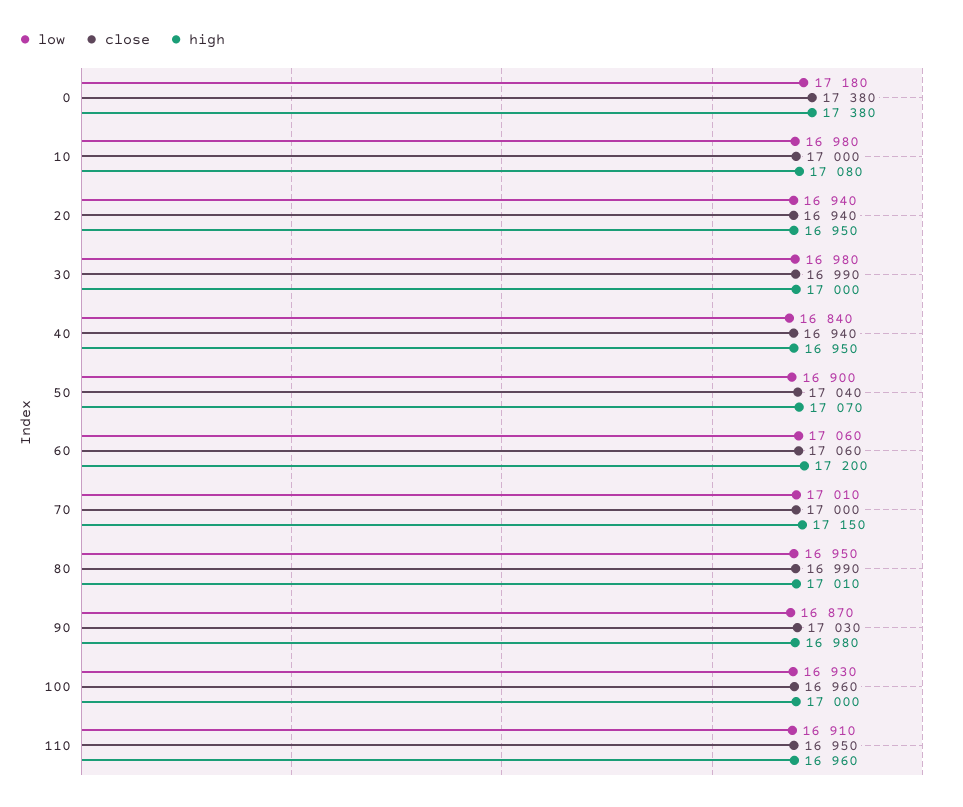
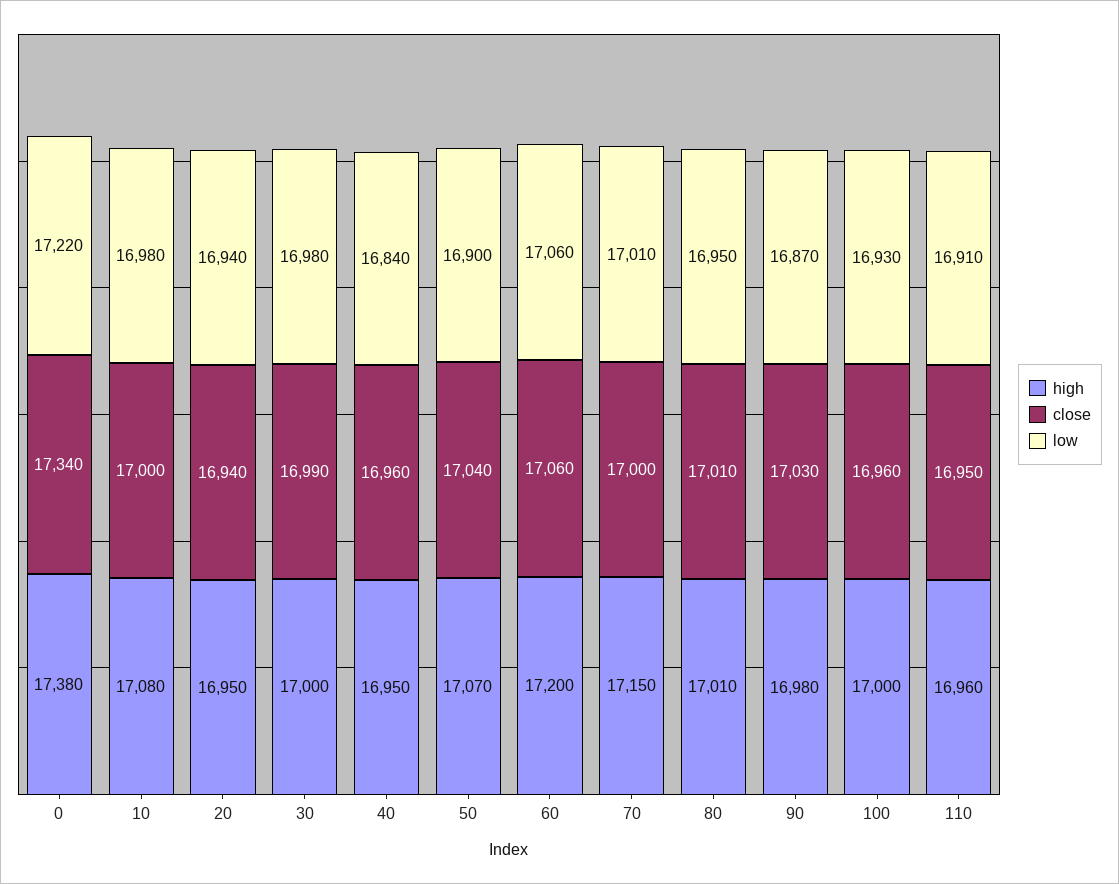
low, 0: 17180 -> 17220
close, 0: 17380 -> 17340
close, 40: 16940 -> 16960
close, 80: 16990 -> 17010

